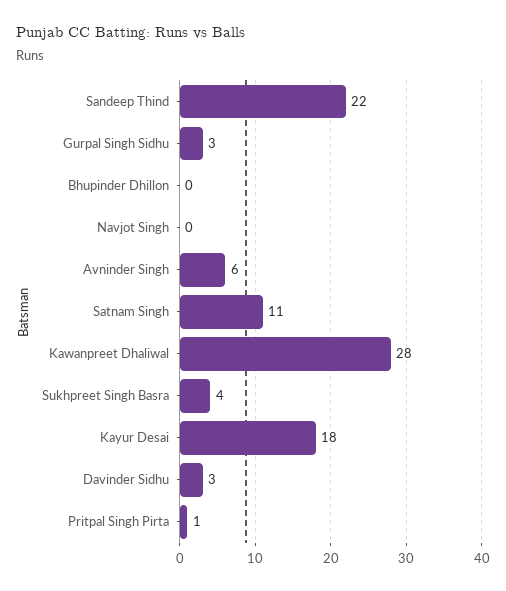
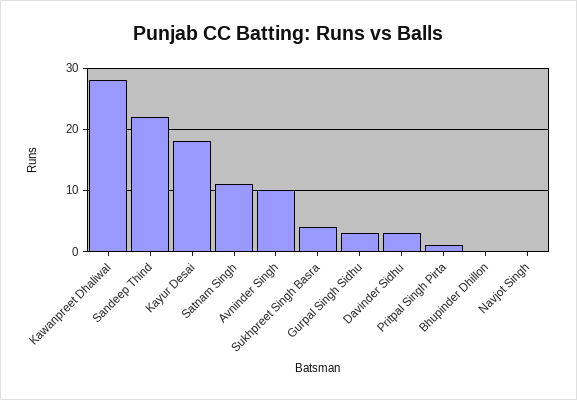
Avninder Singh: 6 -> 10

